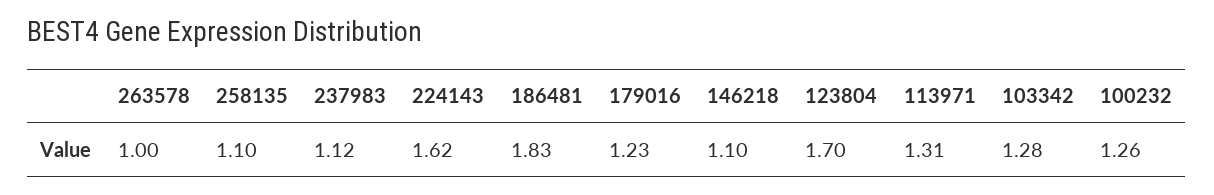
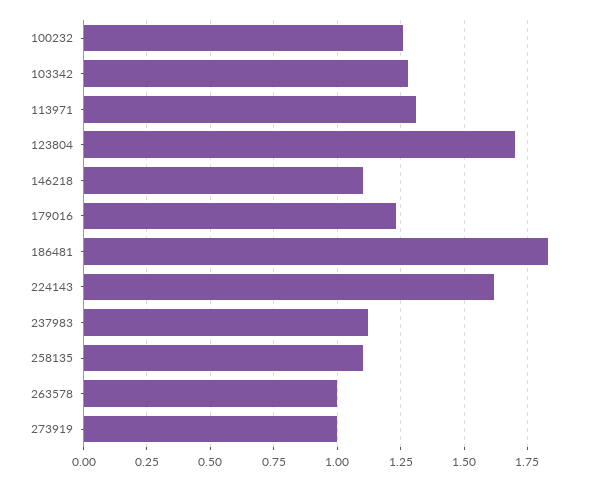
273919: none -> 1

